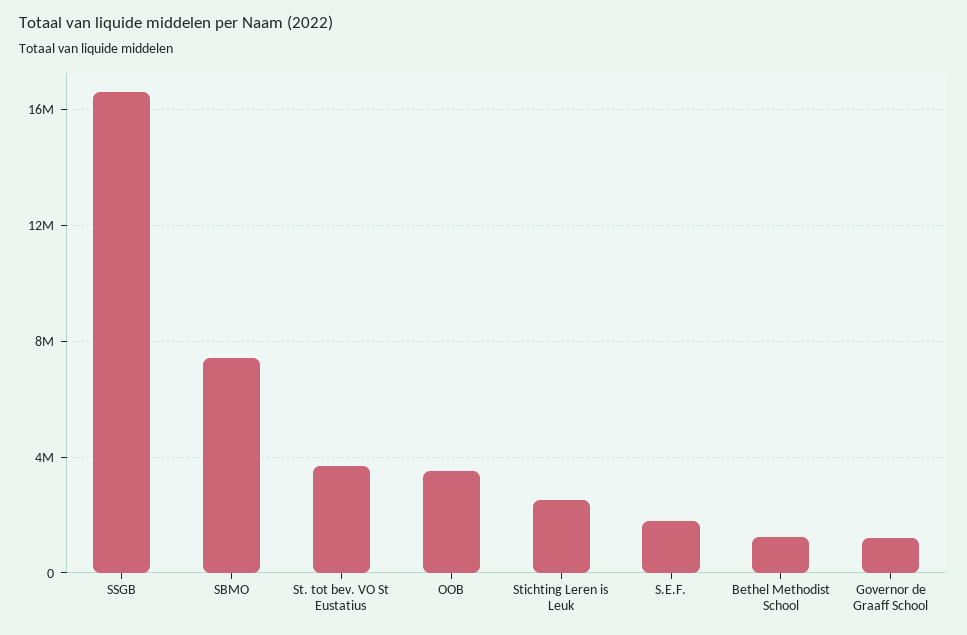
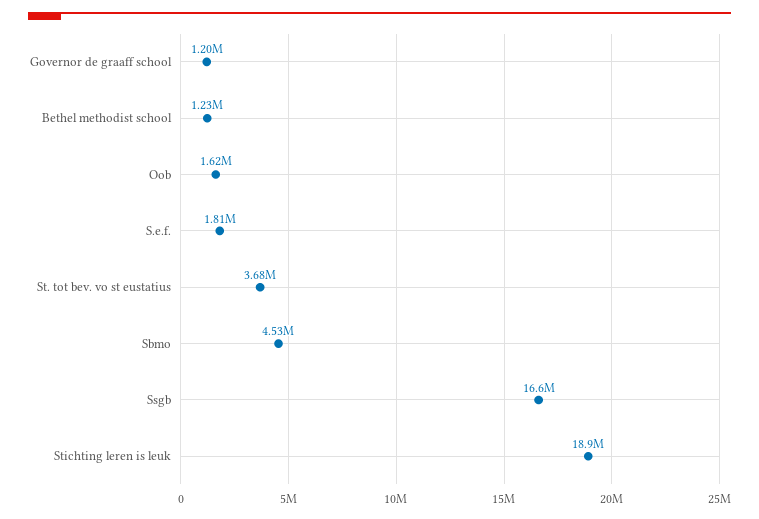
SBMO: 7500000 -> 4530000
OOB: 3500000 -> 1620000
Stichting Leren is Leuk: 2500000 -> 18900000

